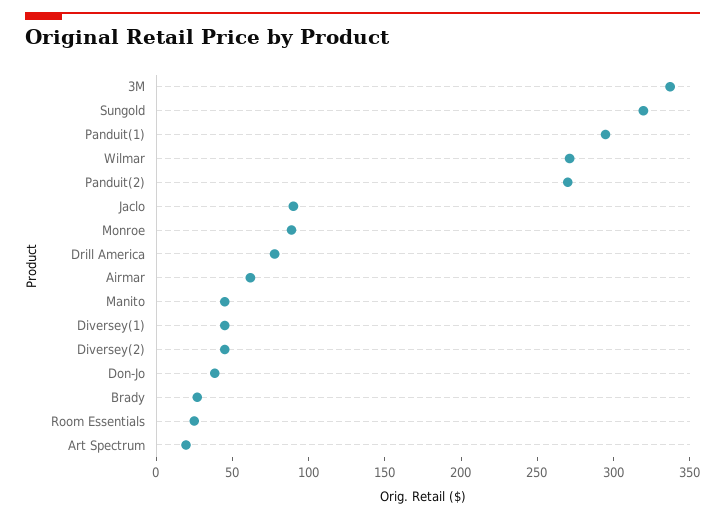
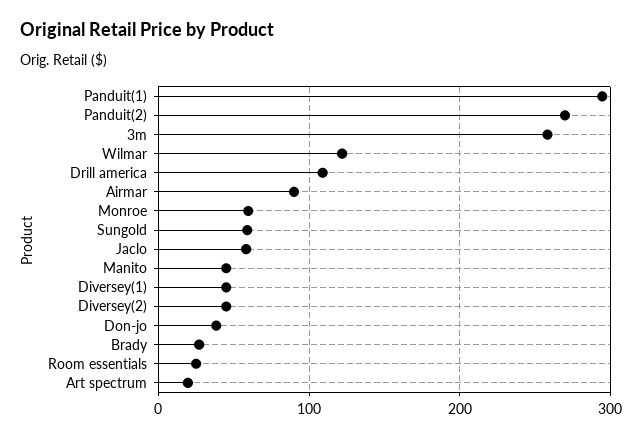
3M: 340 -> 260
Sungold: 320 -> 60
Wilmar: 270 -> 120
Jaclo: 90 -> 60
Monroe: 90 -> 60
Drill America: 80 -> 110
Airmar: 60 -> 90

